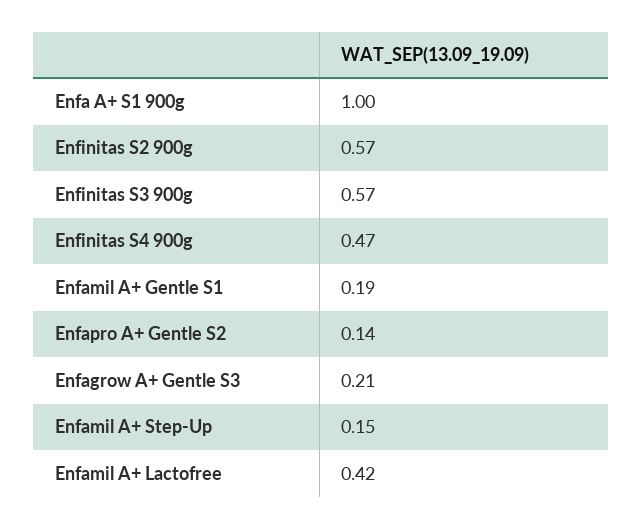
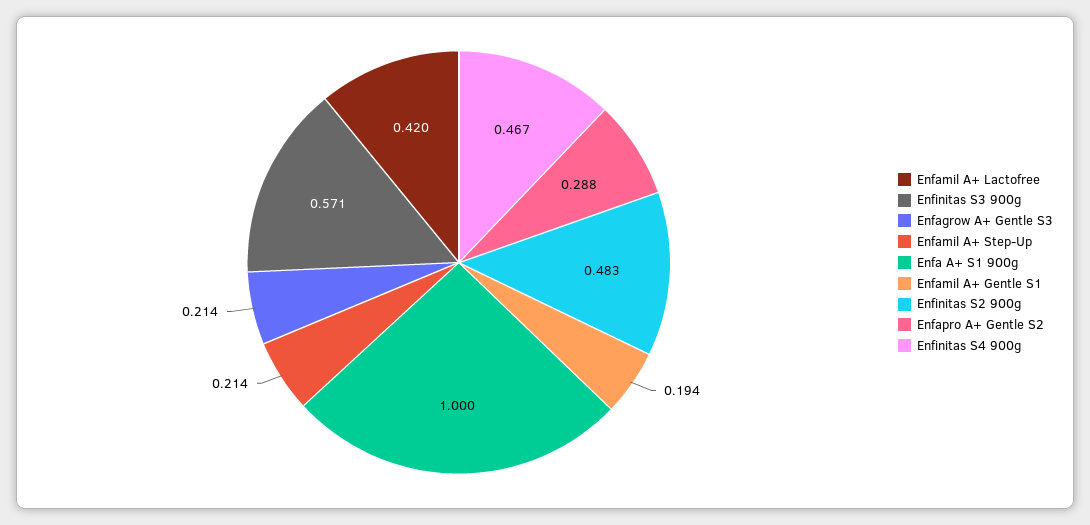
Enfinitas S2 900g: 0.57 -> 0.483
Enfapro A+ Gentle S2: 0.14 -> 0.288
Enfamil A+ Step-Up: 0.15 -> 0.214

